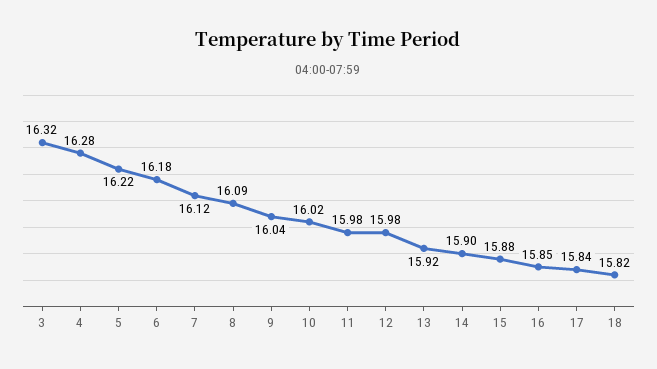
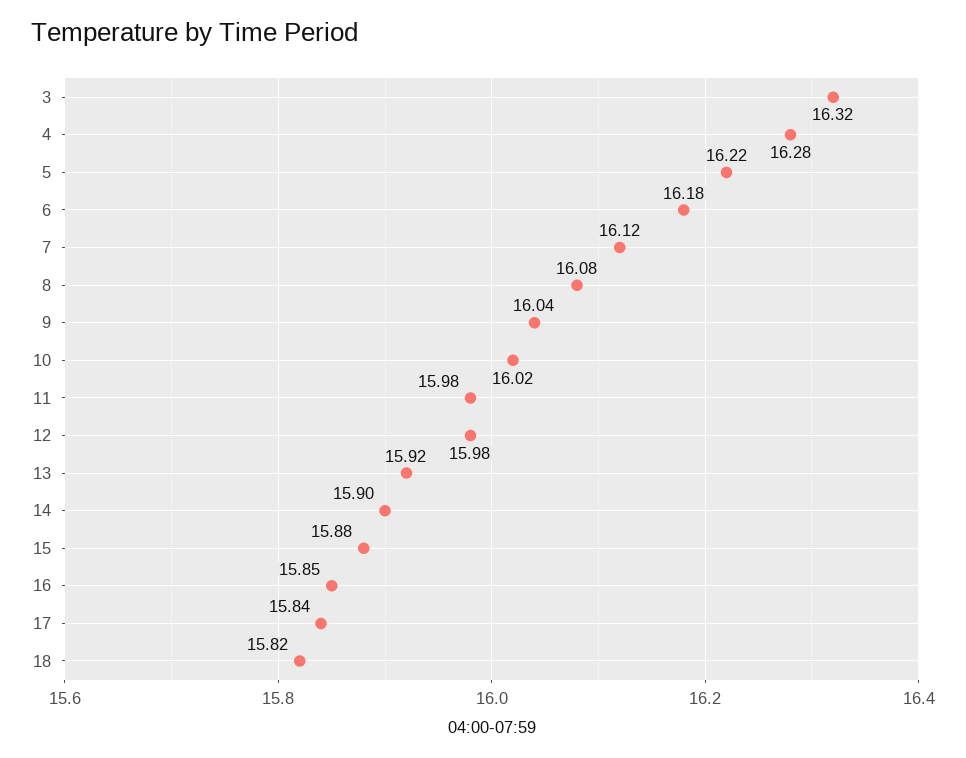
8: 16.09 -> 16.08

